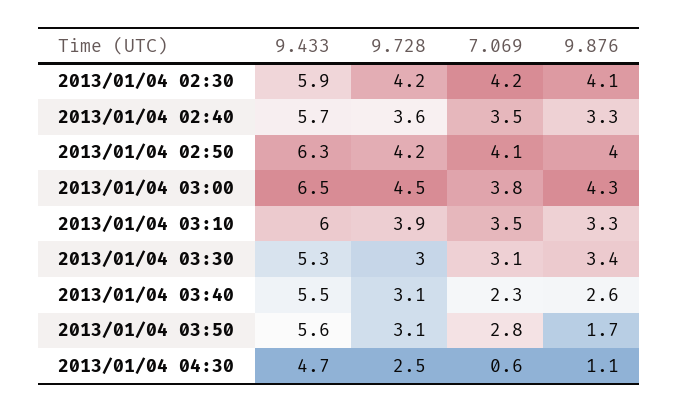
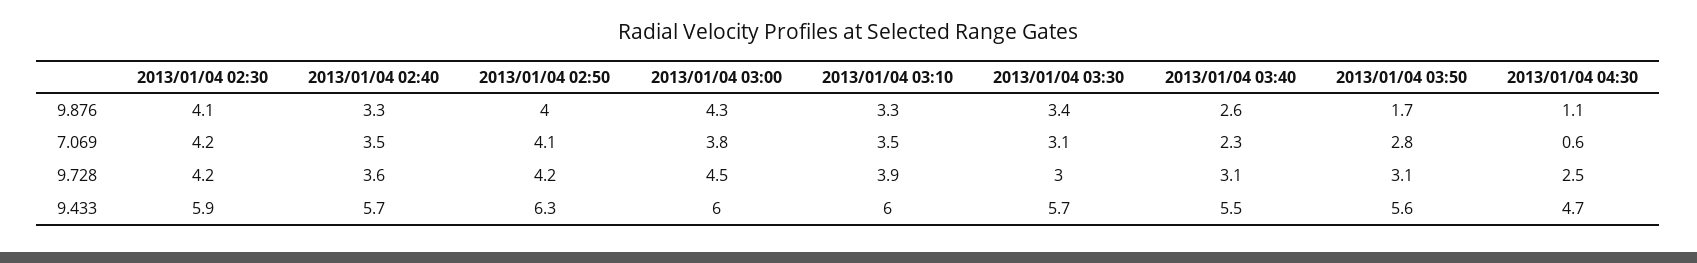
9.433, 2013/01/04 03:00: 6.5 -> 6
9.433, 2013/01/04 03:30: 5.3 -> 5.7

